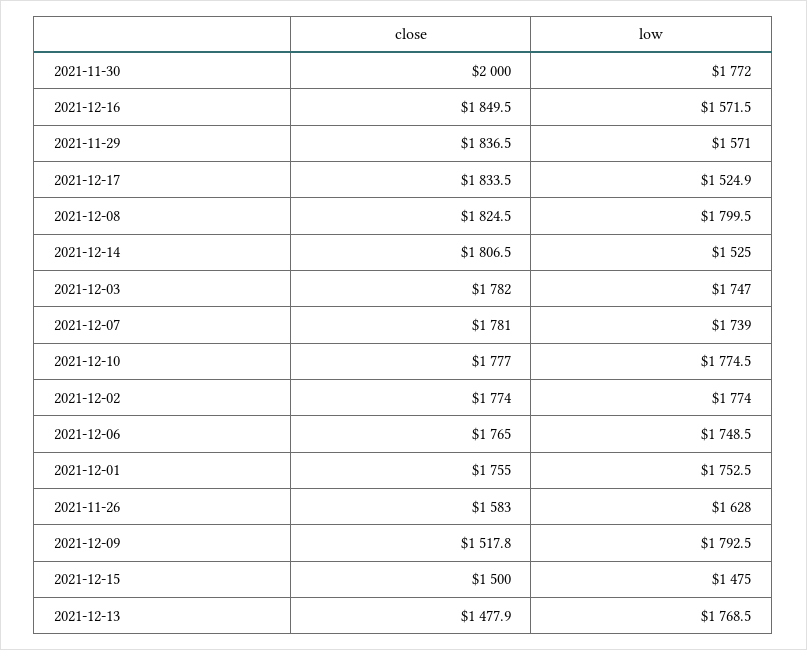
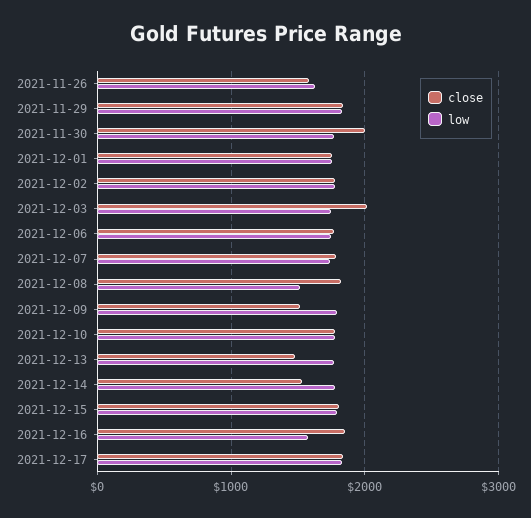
low, 2021-11-29: 1571 -> 1800
low, 2021-12-17: 1524.9 -> 1800
low, 2021-12-08: 1799.5 -> 1500
close, 2021-12-14: 1806.5 -> 1500
low, 2021-12-14: 1525 -> 1800
close, 2021-12-03: 1782 -> 2000
close, 2021-12-15: 1500 -> 1800
low, 2021-12-15: 1475 -> 1800

